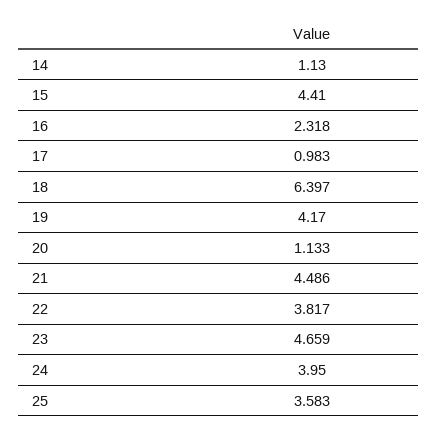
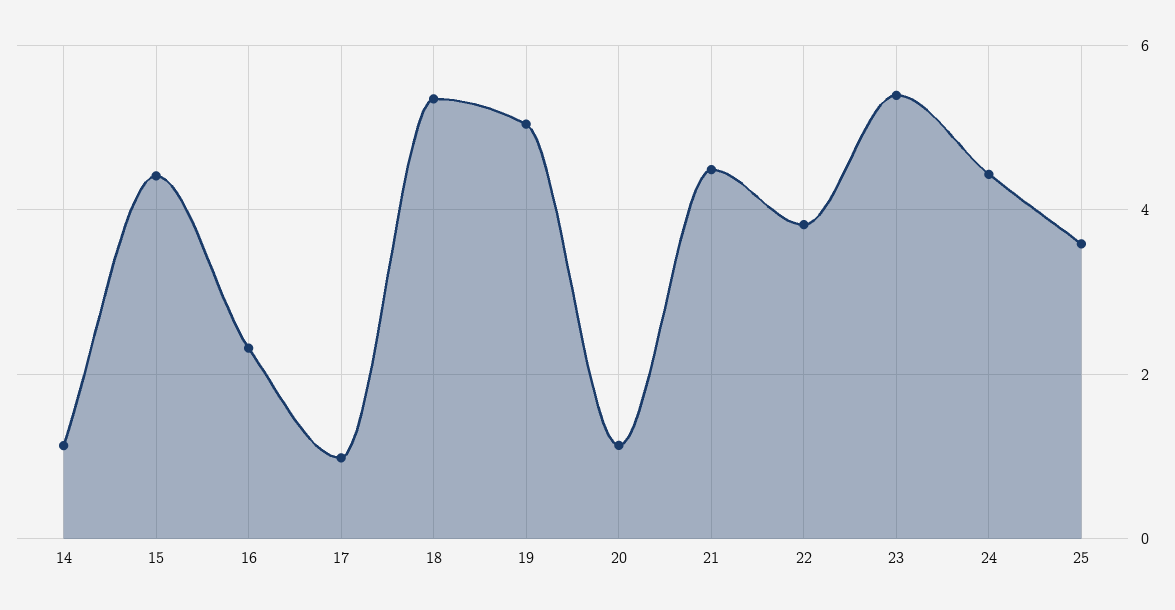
18: 6.397 -> 5.4
19: 4.17 -> 5
23: 4.659 -> 5.4
24: 3.95 -> 4.4

